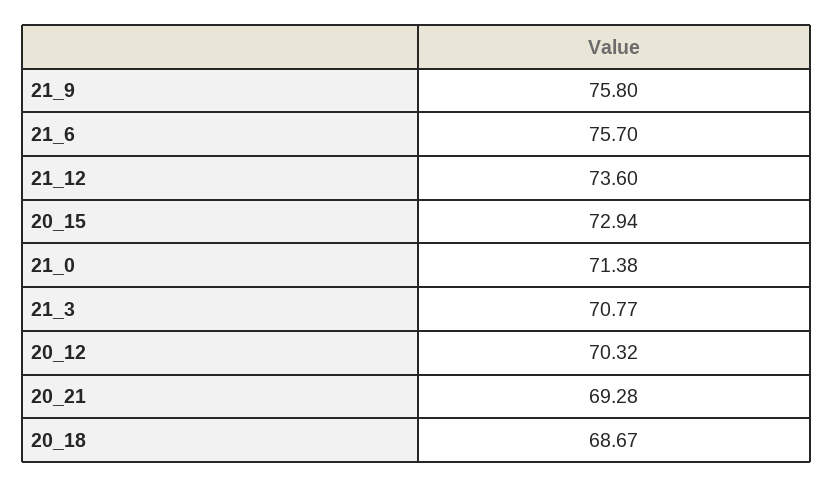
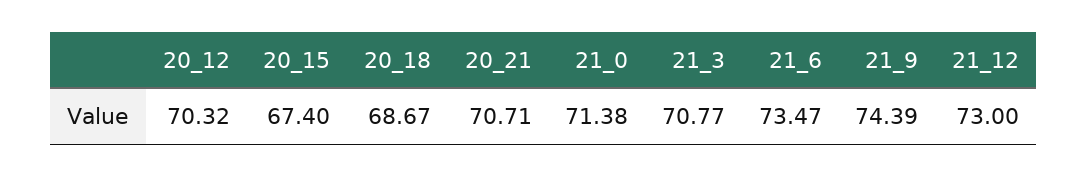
21_9: 75.8 -> 74.39
21_6: 75.7 -> 73.47
21_12: 73.6 -> 73
20_15: 72.94 -> 67.4
20_21: 69.28 -> 70.71

